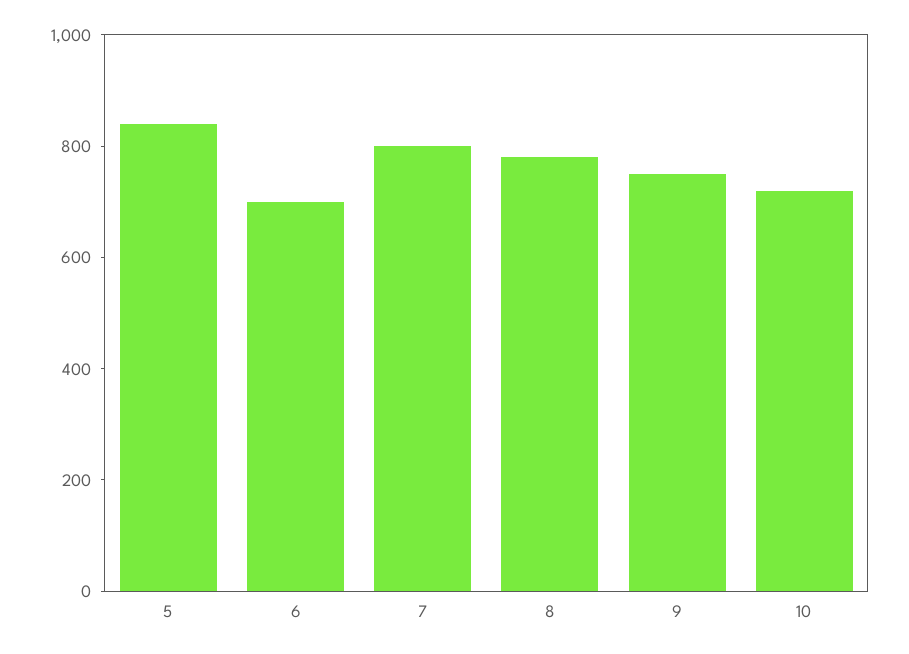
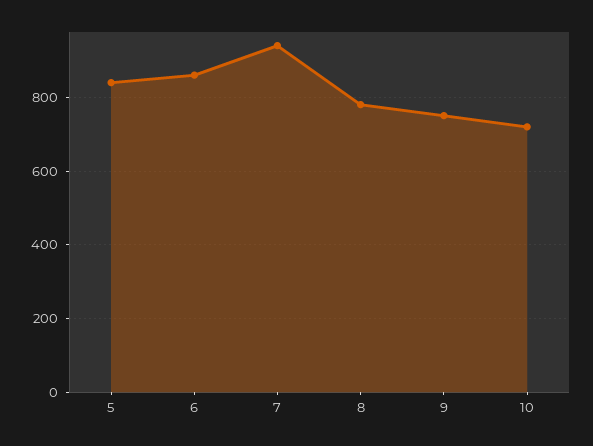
6: 700 -> 860
7: 800 -> 940

